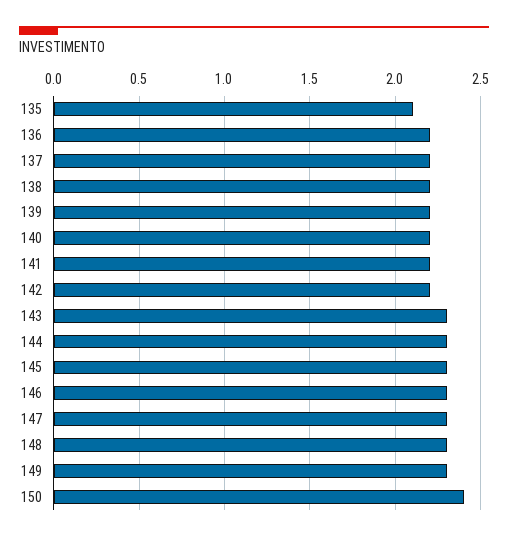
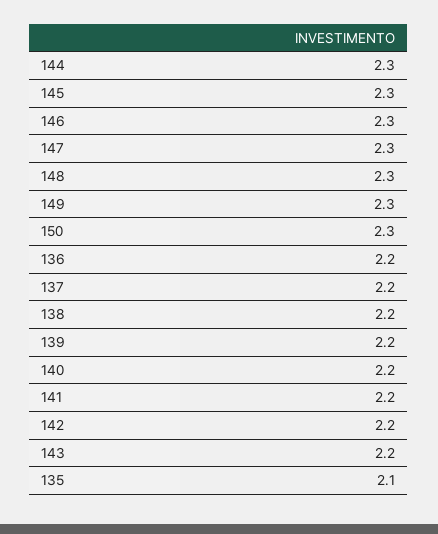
143: 2.3 -> 2.2
150: 2.4 -> 2.3

